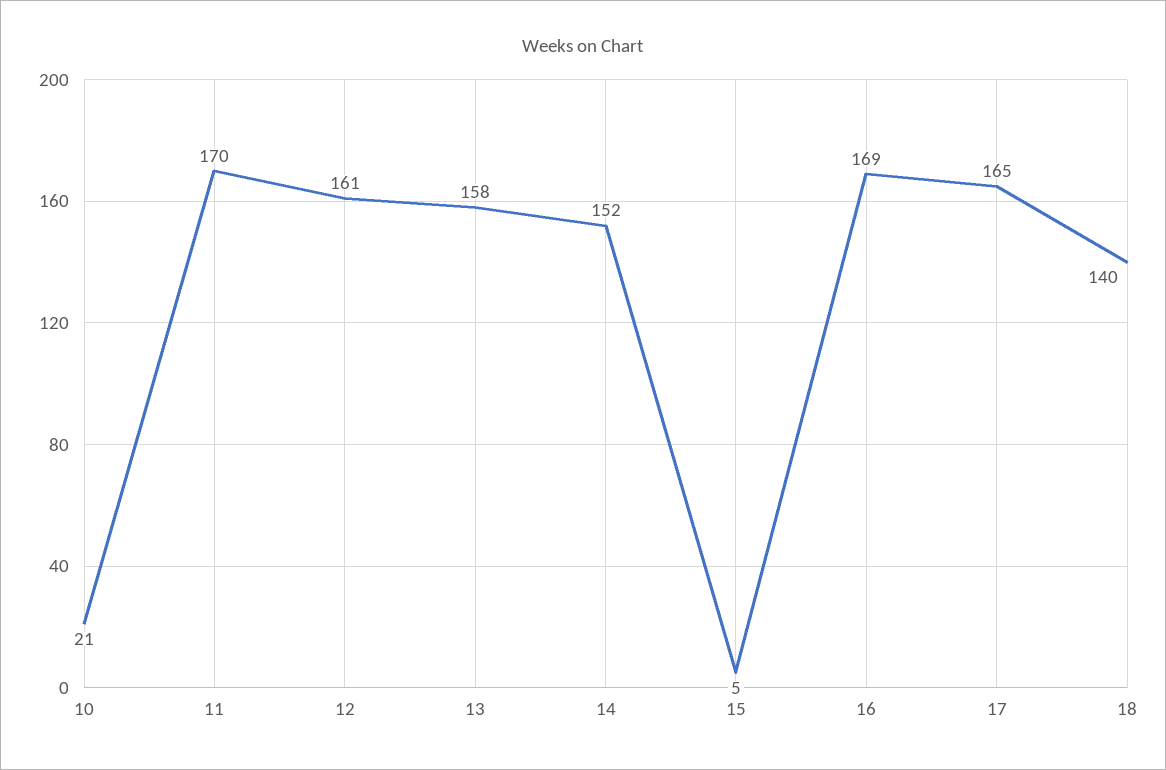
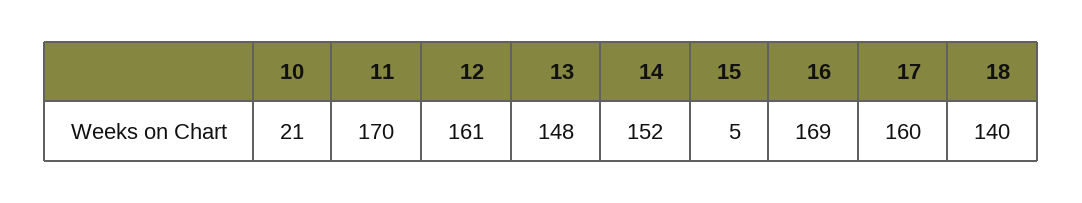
13: 158 -> 148
17: 165 -> 160

